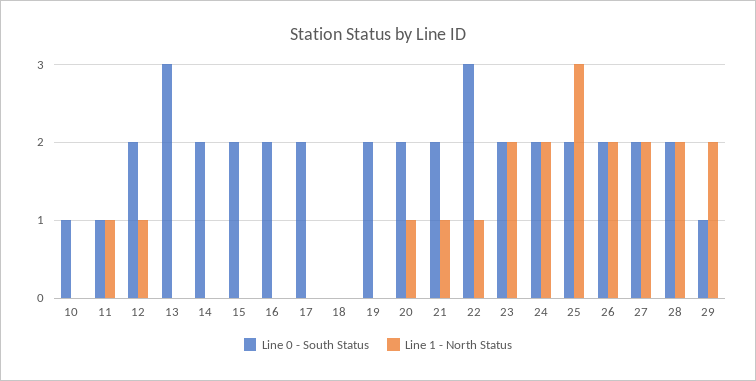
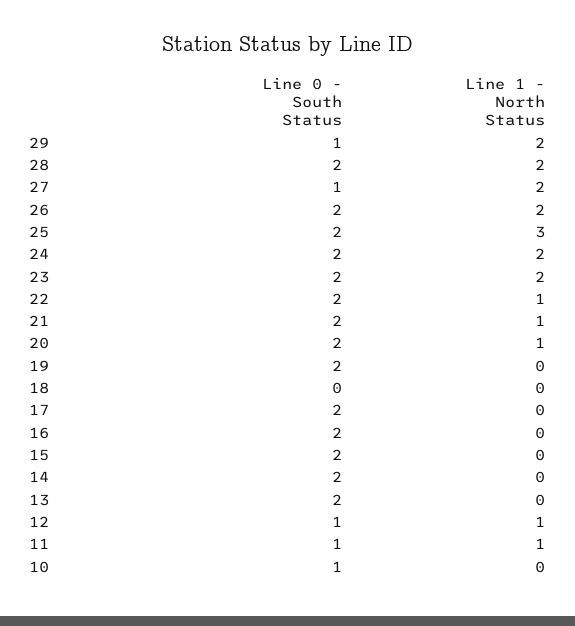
Line 0 - South Status, 12: 2 -> 1
Line 0 - South Status, 13: 3 -> 2
Line 0 - South Status, 22: 3 -> 2
Line 0 - South Status, 27: 2 -> 1

